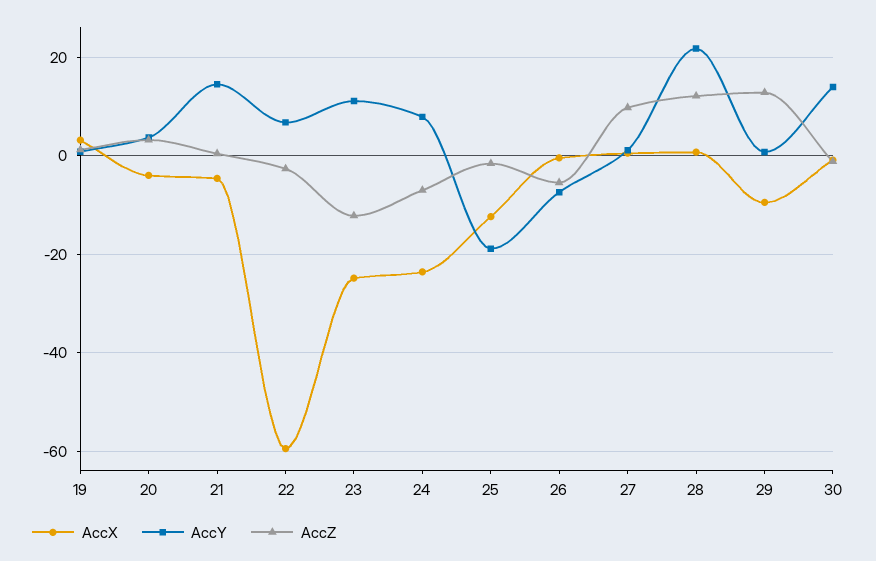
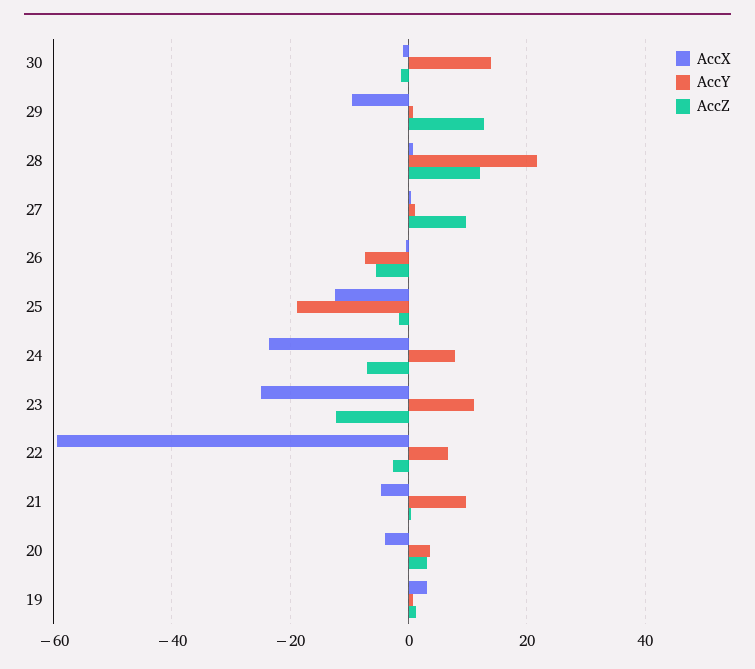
AccY, 21: 14 -> 10

